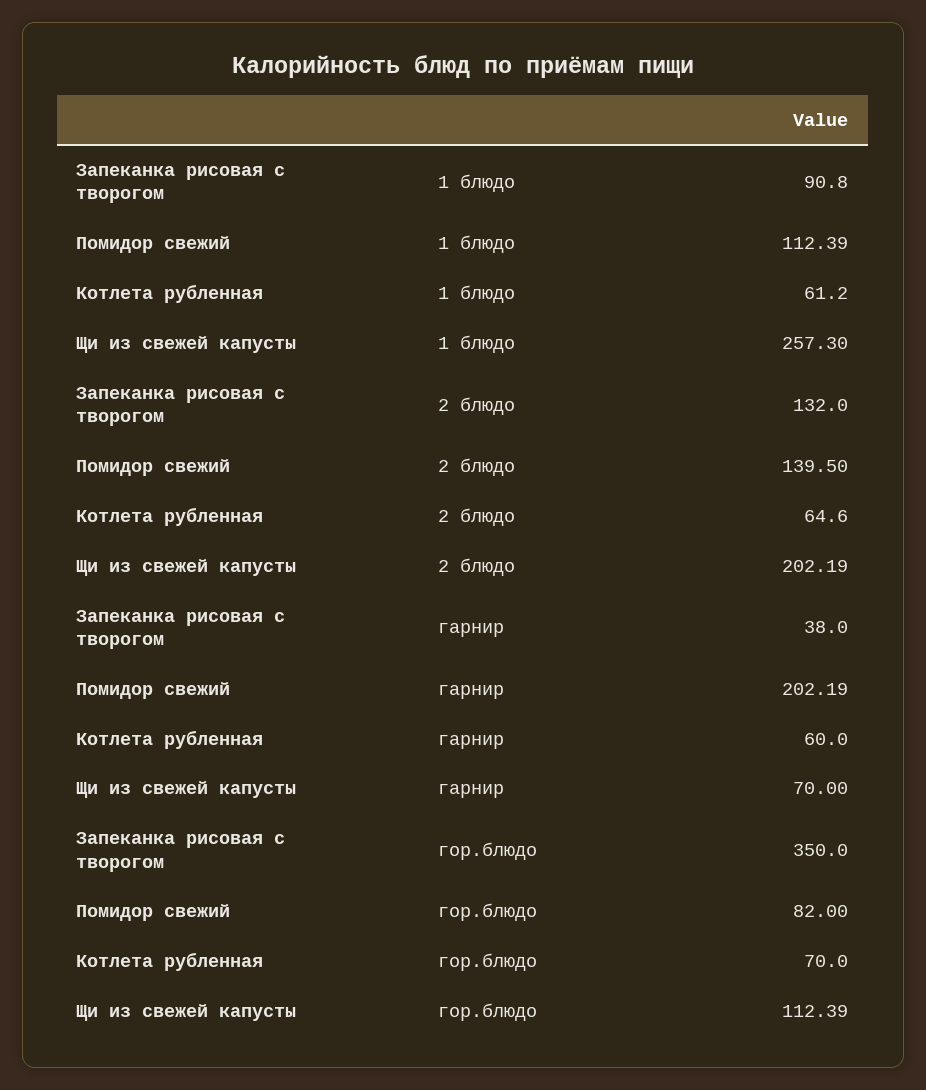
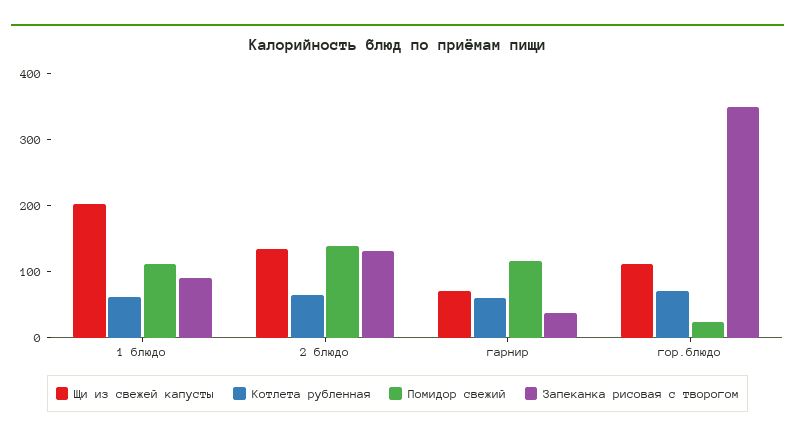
Щи из свежей капусты, 1 блюдо: 257.3 -> 200
Щи из свежей капусты, 2 блюдо: 202.19 -> 140
Помидор свежий, гарнир: 202.19 -> 120
Помидор свежий, гор.блюдо: 82 -> 20

